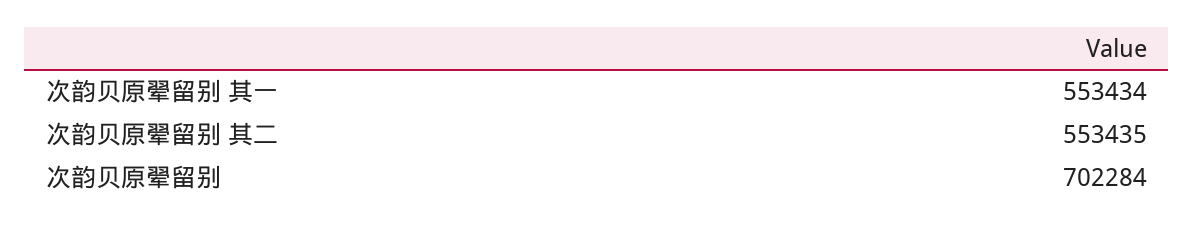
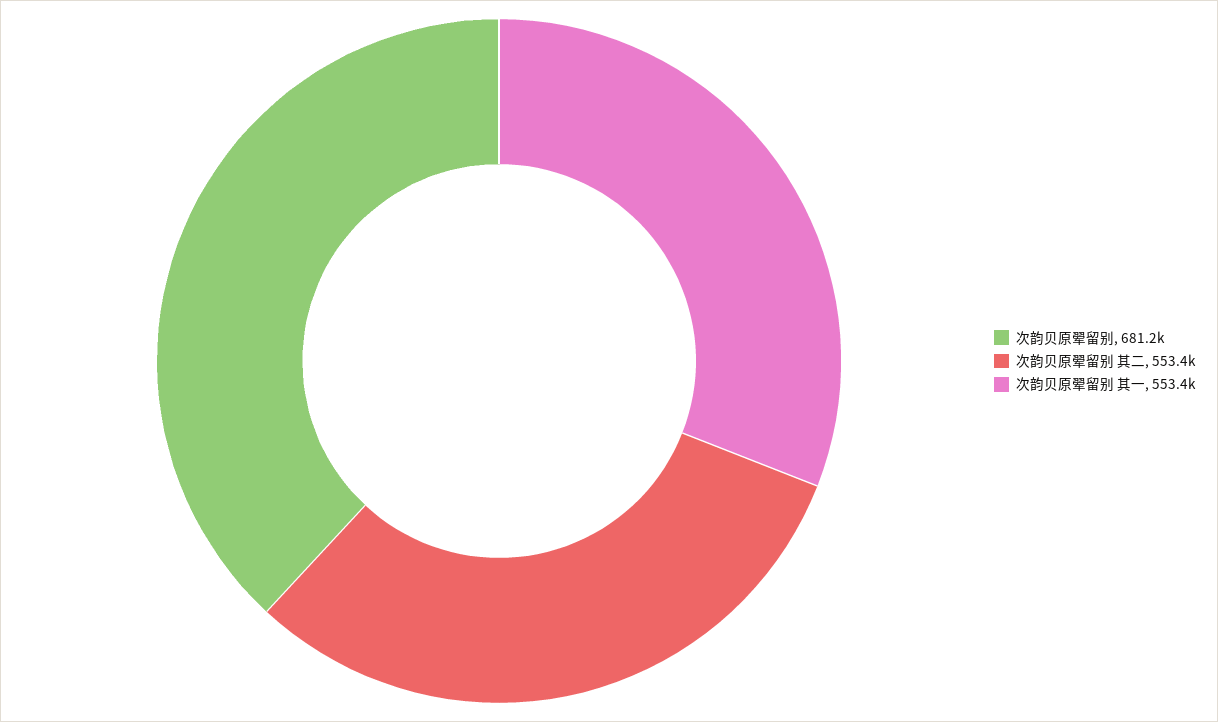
次韵贝原翚留别: 702284 -> 681200

